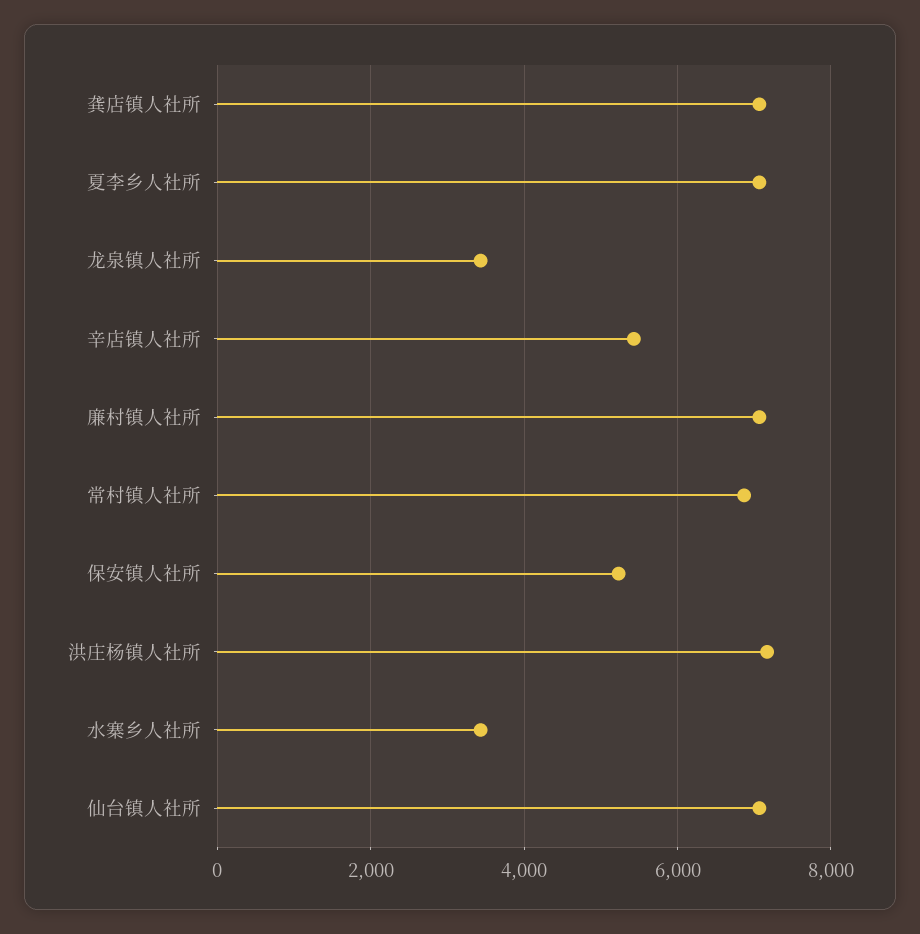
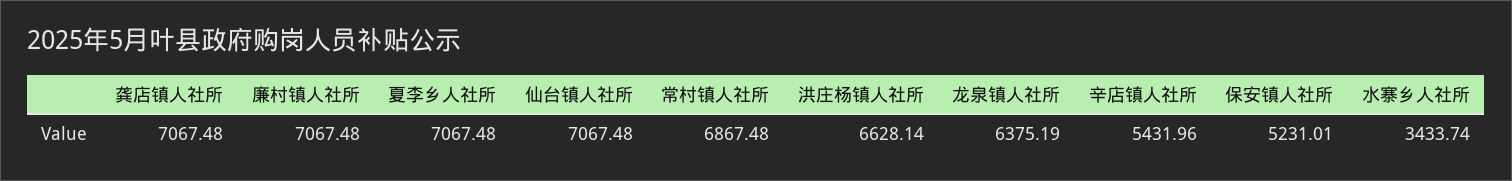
龙泉镇人社所: 3400 -> 6375.19
洪庄杨镇人社所: 7200 -> 6628.14

